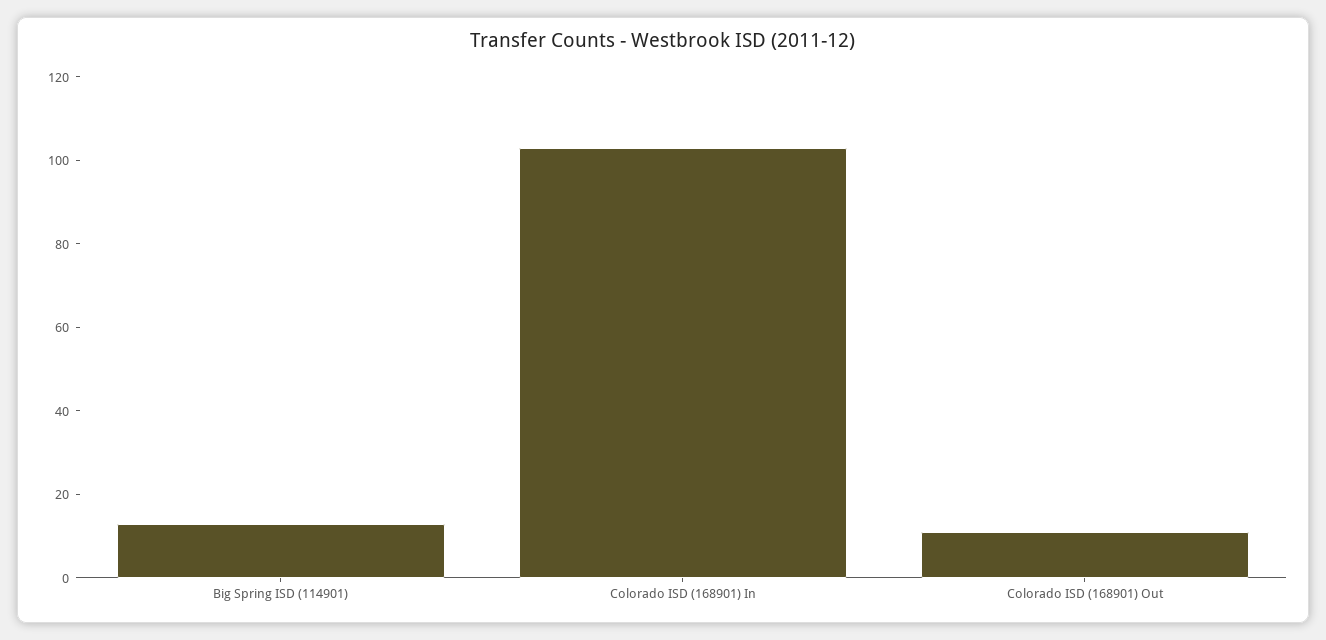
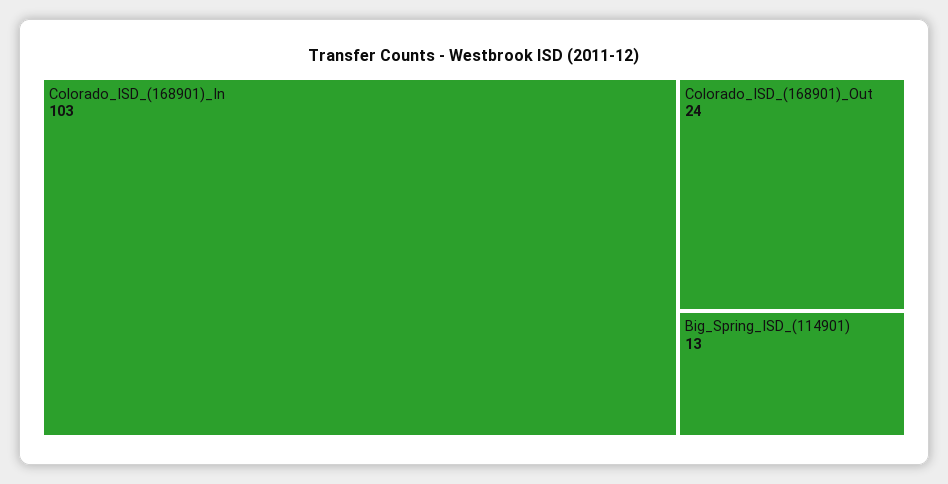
Colorado ISD (168901) Out: 10 -> 24

